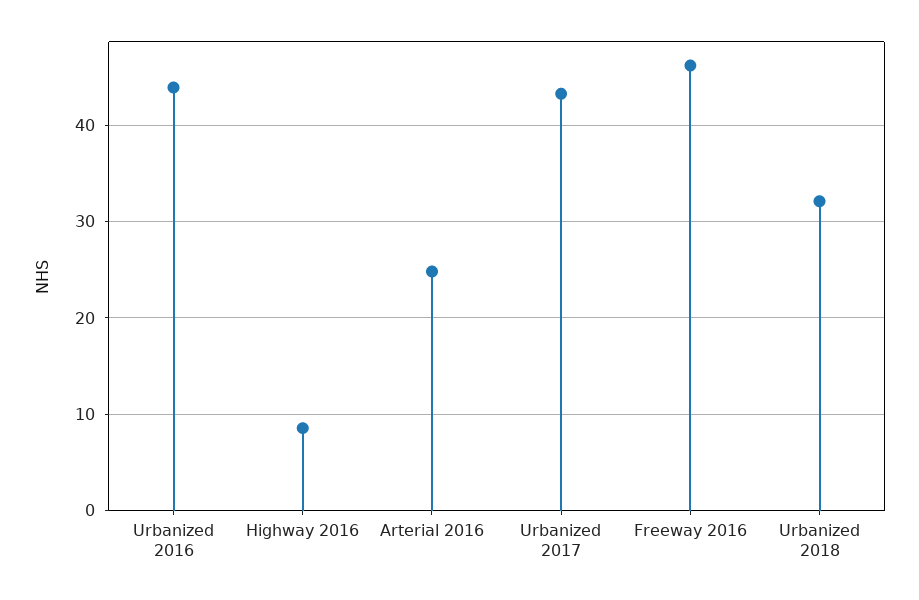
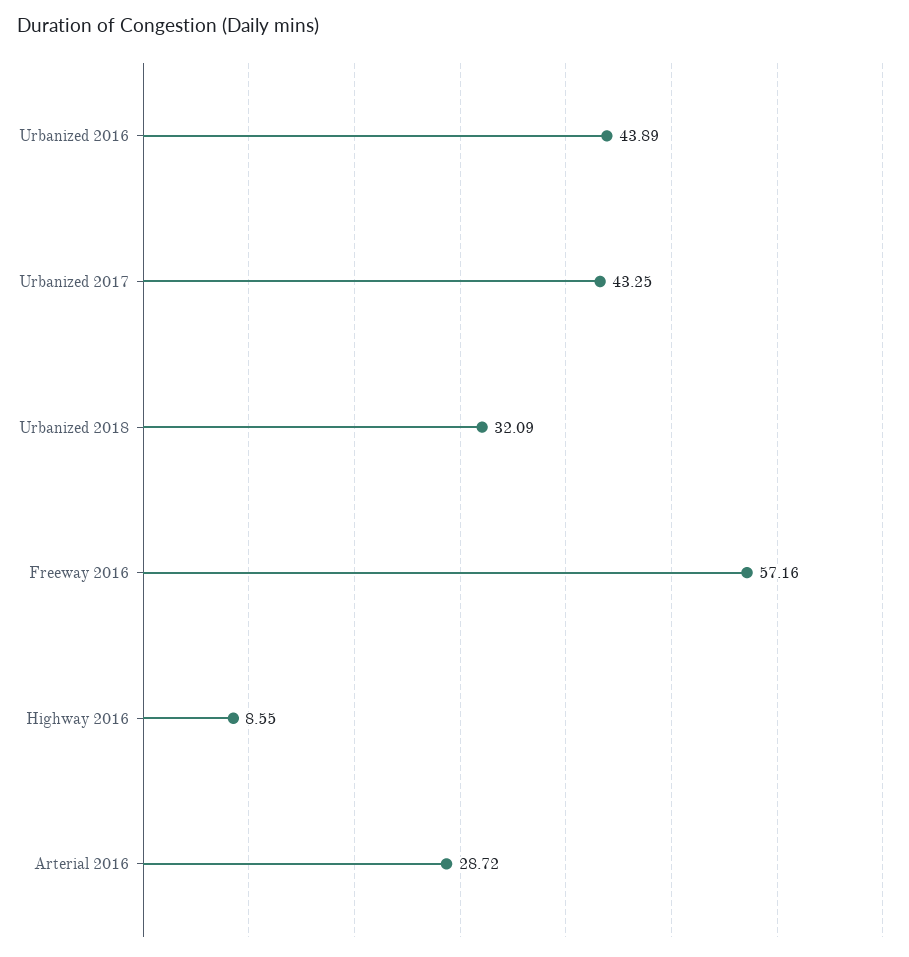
Arterial 2016: 25 -> 28.72
Freeway 2016: 46 -> 57.16

